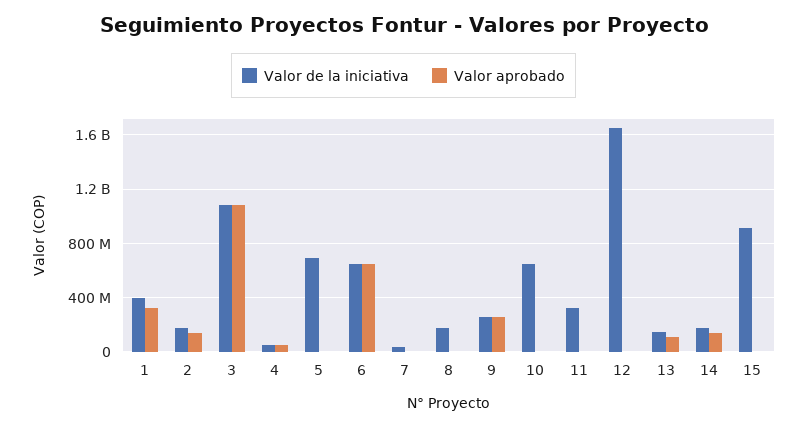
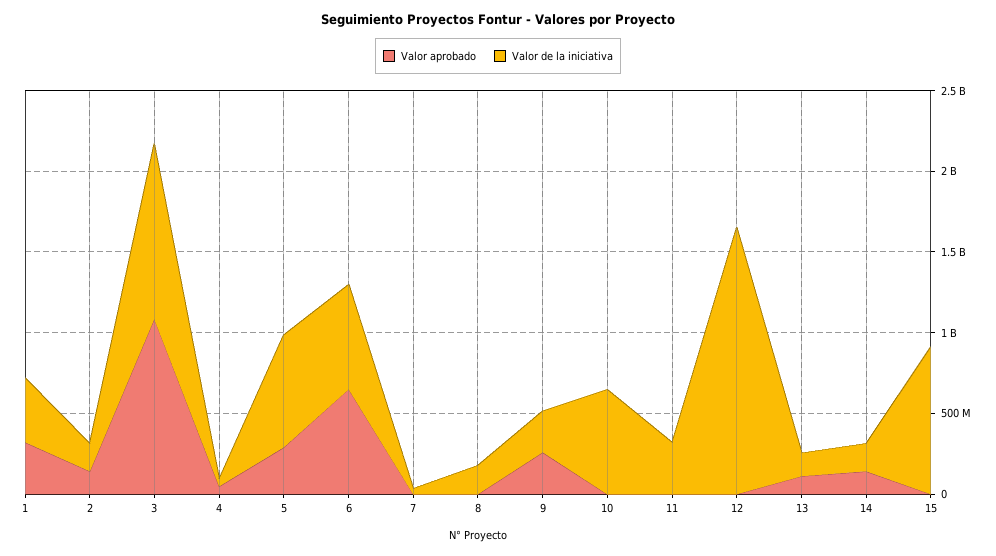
Valor aprobado, 5: 0 -> 300000000

